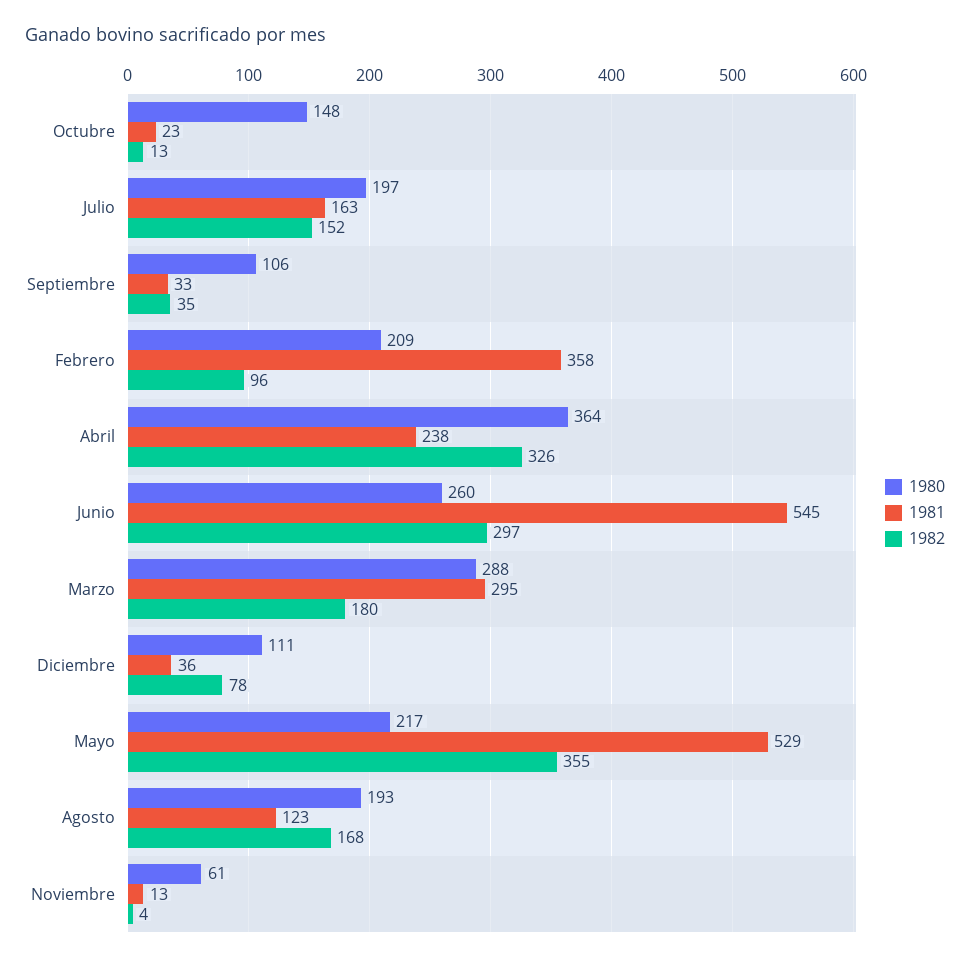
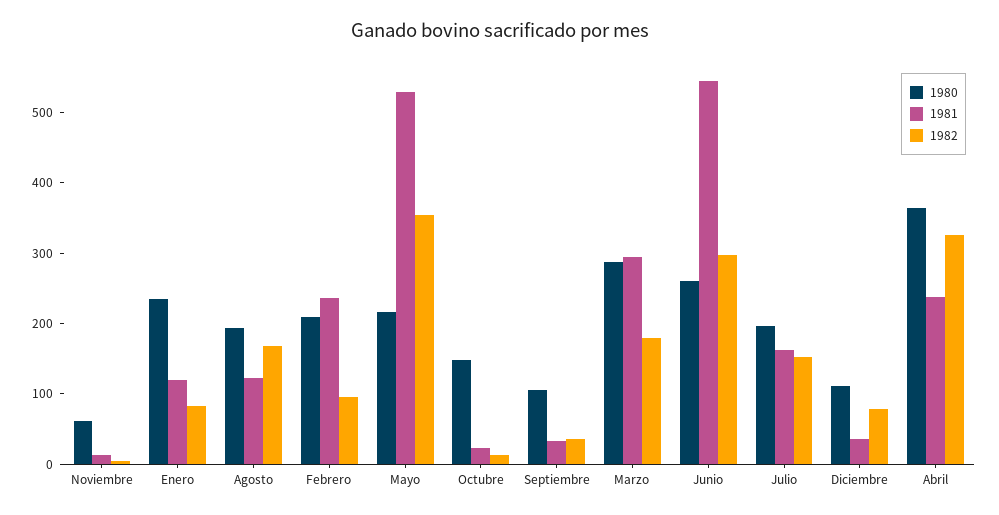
1981, Febrero: 358 -> 240
1980, Enero: none -> 240
1981, Enero: none -> 120
1982, Enero: none -> 80

